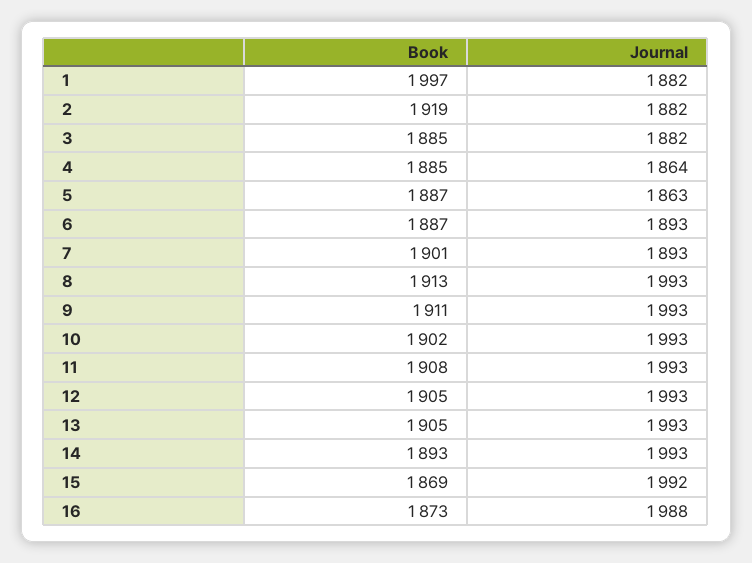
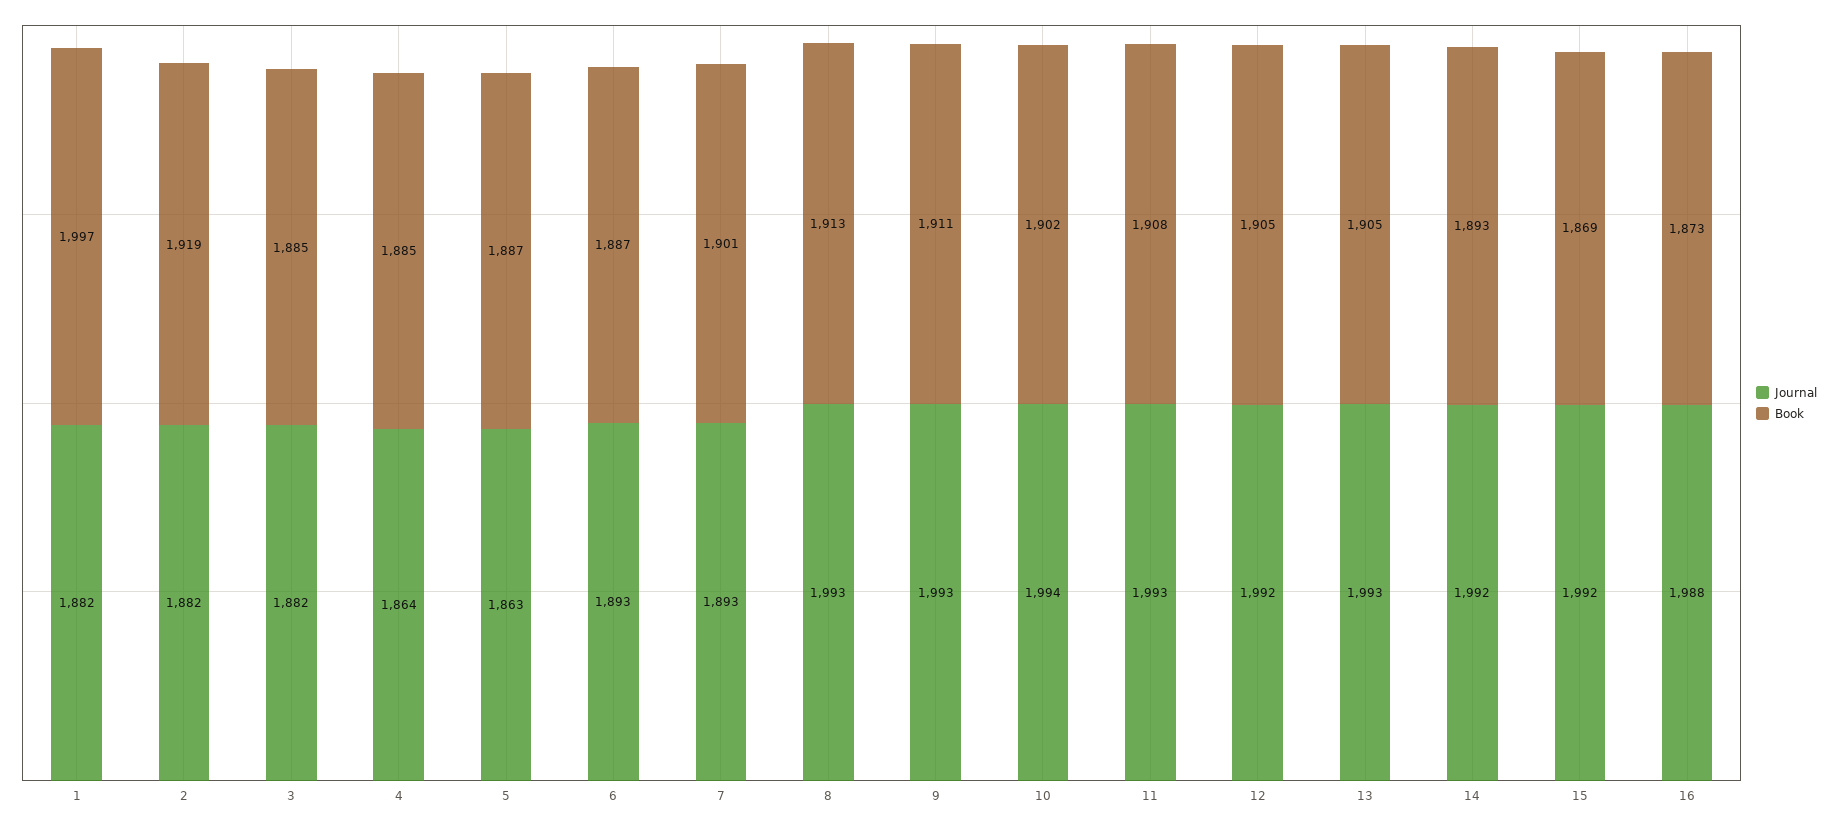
Journal, 10: 1993 -> 1994
Journal, 12: 1993 -> 1992
Journal, 14: 1993 -> 1992

